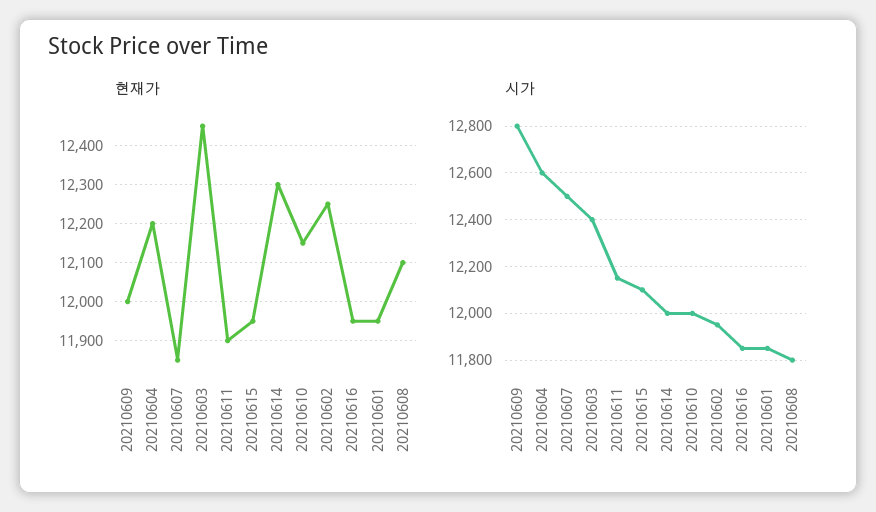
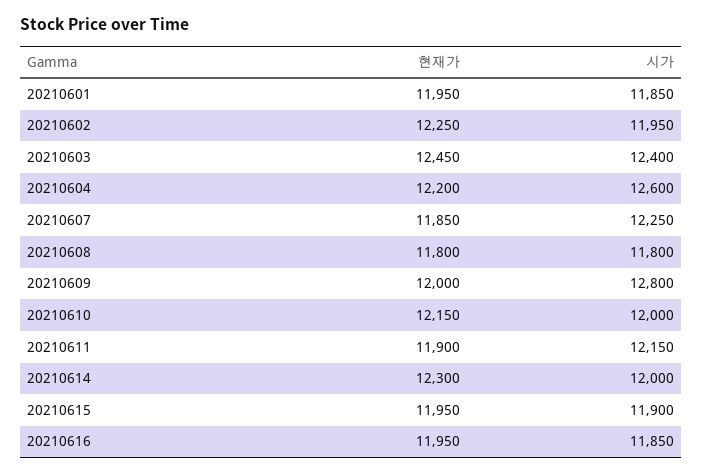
현재가, 20210608: 12100 -> 11800
시가, 20210607: 12500 -> 12250
시가, 20210615: 12100 -> 11900

